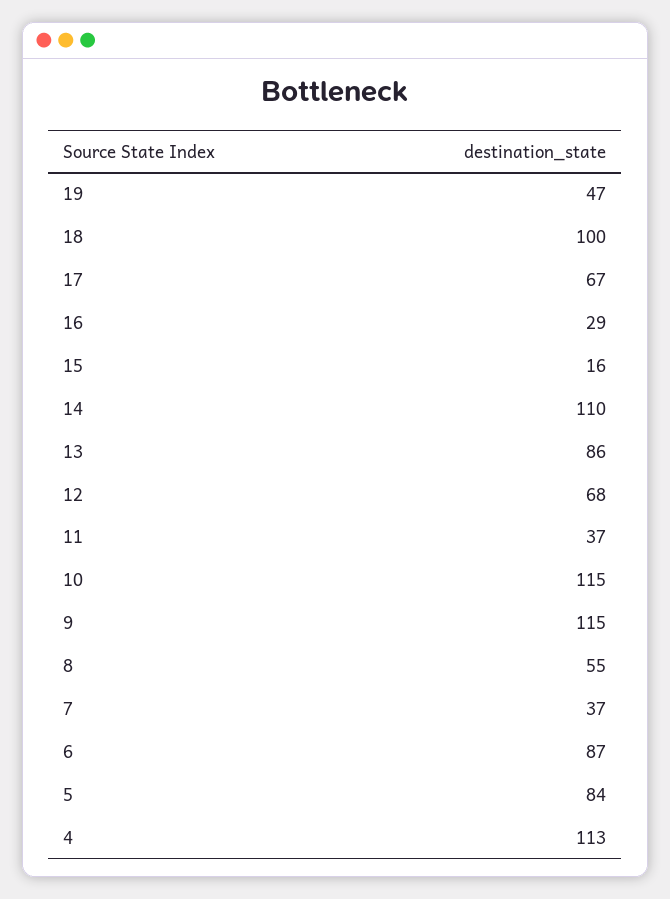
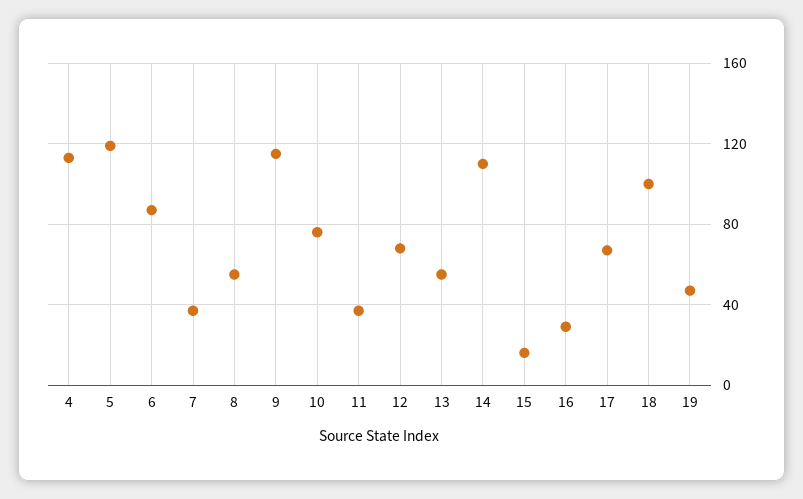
13: 86 -> 55
10: 115 -> 75
5: 84 -> 120

